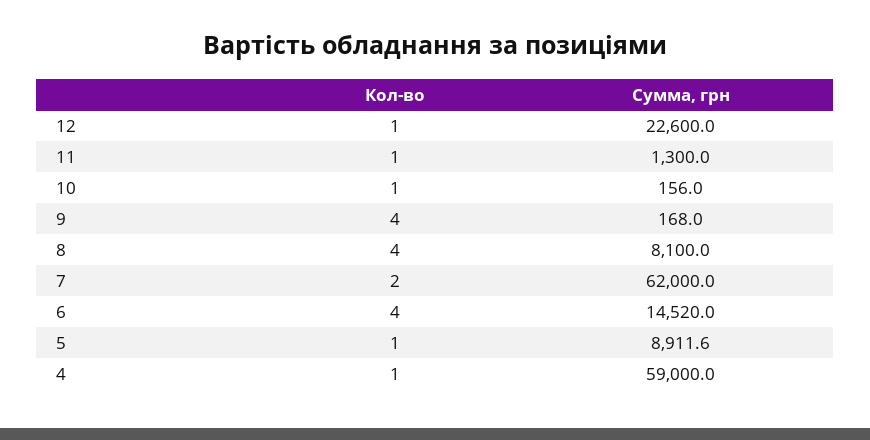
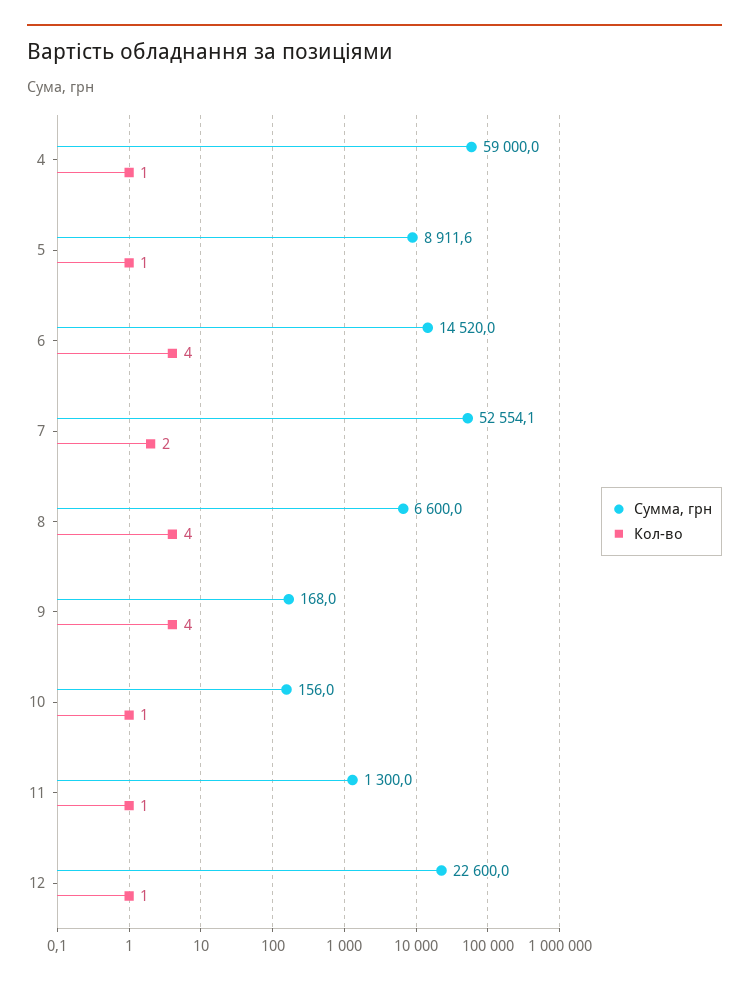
Сумма, грн, 8: 8100 -> 6600
Сумма, грн, 7: 62000 -> 52554.1

